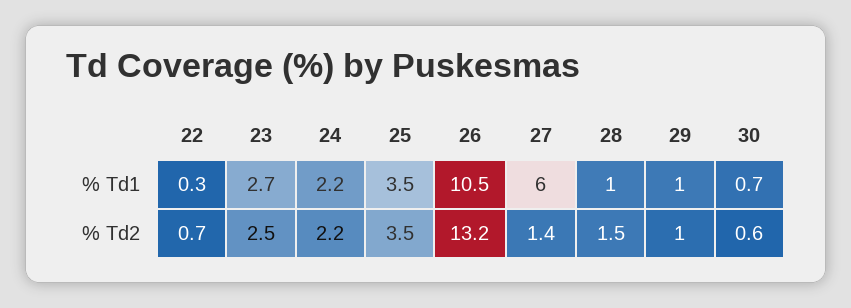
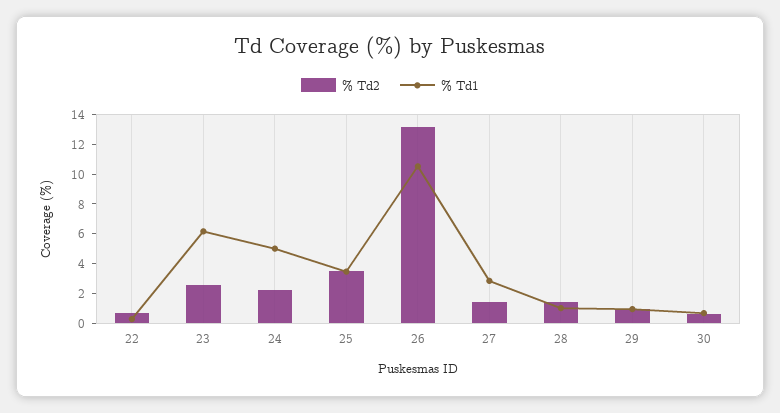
% Td1, 23: 2.7 -> 6
% Td1, 24: 2.2 -> 5
% Td1, 27: 6 -> 3

